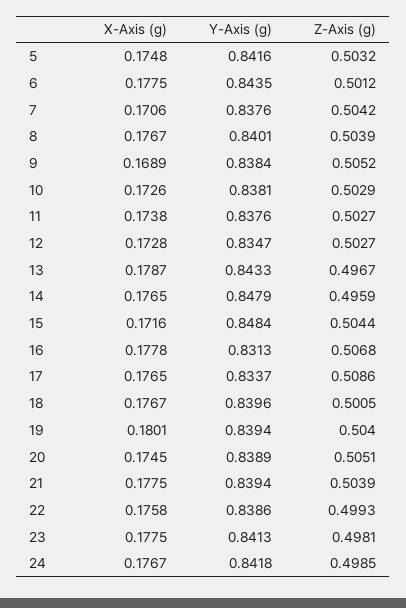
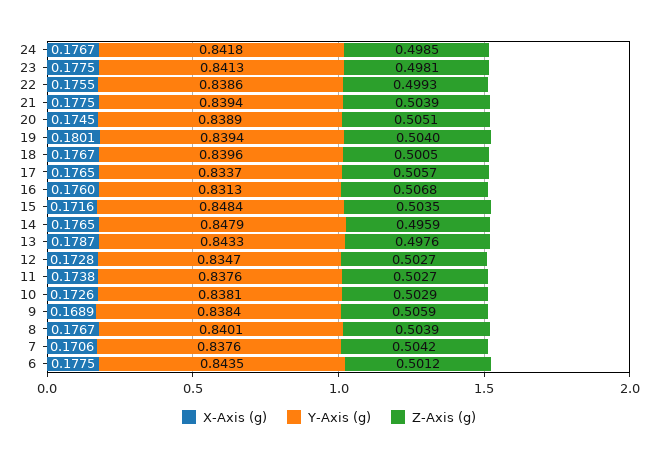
X-Axis (g), 5: 0.1748 -> none
Y-Axis (g), 5: 0.8416 -> none
Z-Axis (g), 5: 0.5032 -> none
Z-Axis (g), 9: 0.5052 -> 0.5059
Z-Axis (g), 13: 0.4967 -> 0.4976
Z-Axis (g), 15: 0.5044 -> 0.5035
X-Axis (g), 16: 0.1778 -> 0.176
Z-Axis (g), 17: 0.5086 -> 0.5057
X-Axis (g), 22: 0.1758 -> 0.1755

